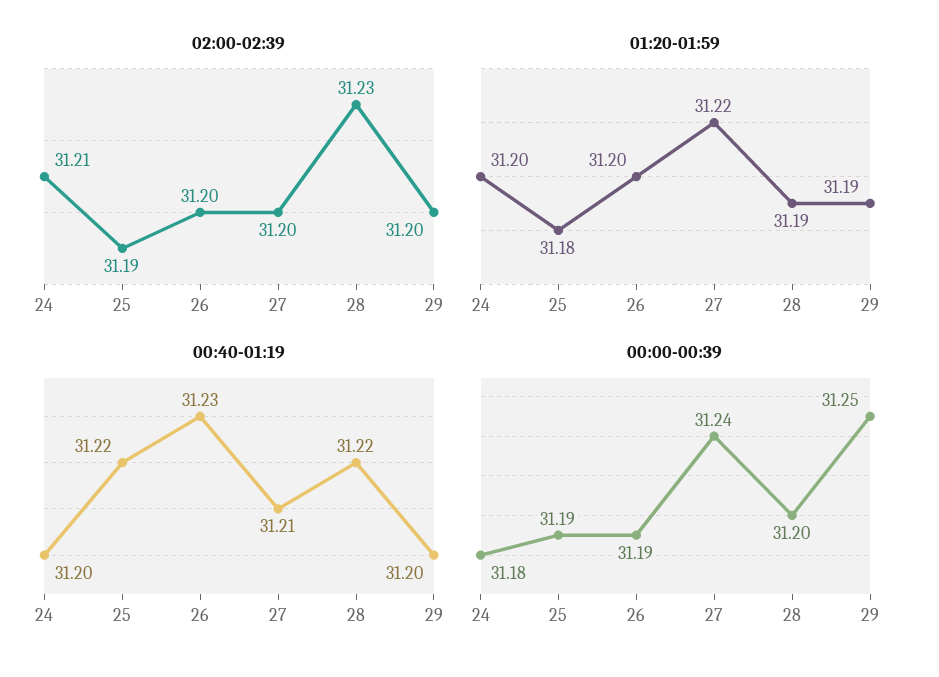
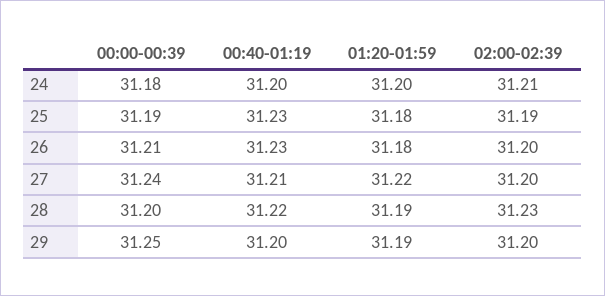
01:20-01:59, 26: 31.2 -> 31.18
00:40-01:19, 25: 31.22 -> 31.23
00:00-00:39, 26: 31.19 -> 31.21

